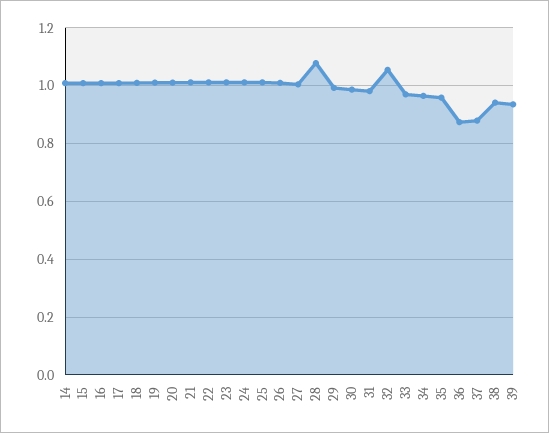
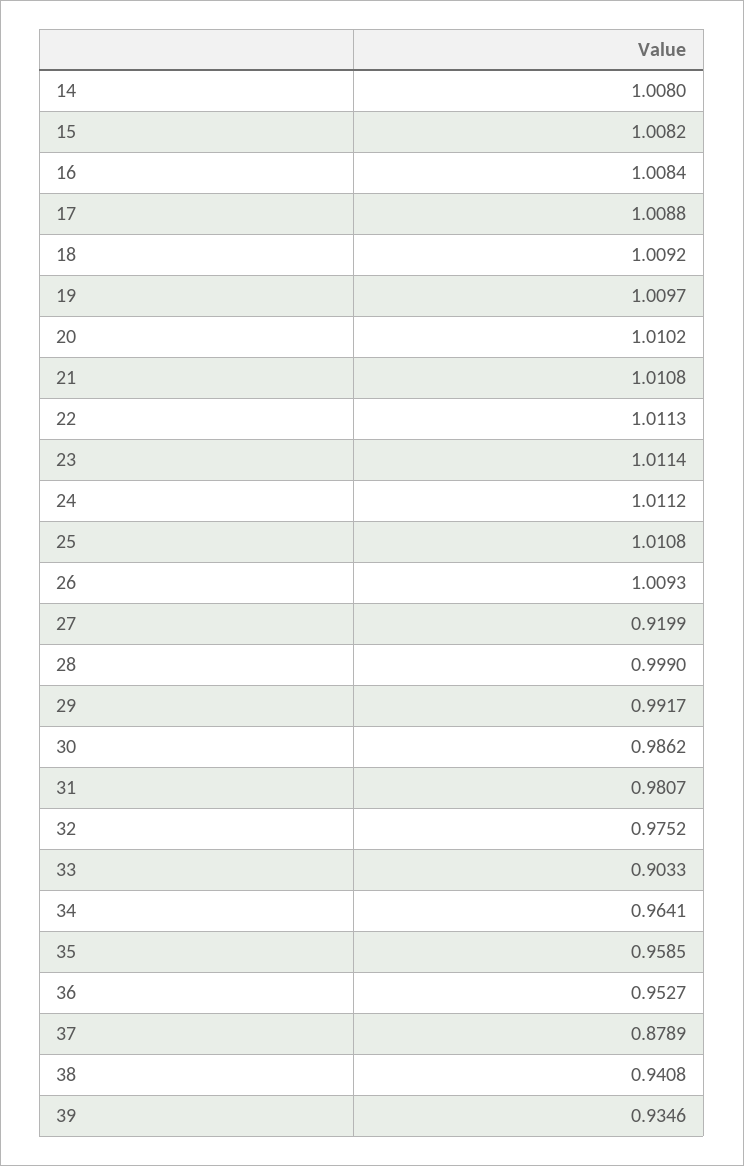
27: 1 -> 0.9199
28: 1.075 -> 0.999
32: 1.05 -> 0.9752
33: 0.975 -> 0.9033
36: 0.875 -> 0.9527

